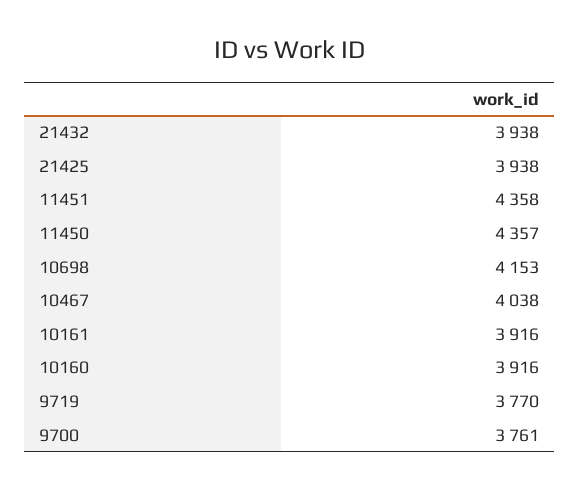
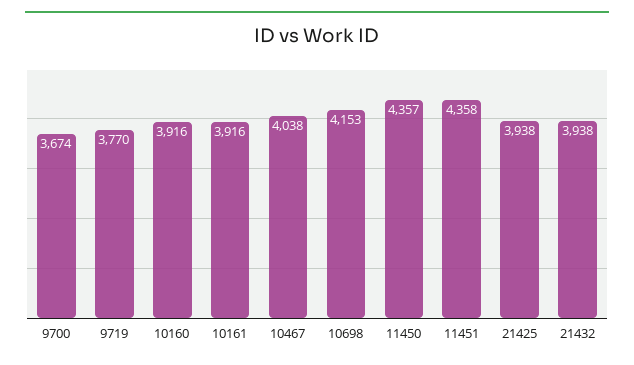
9700: 3761 -> 3674

